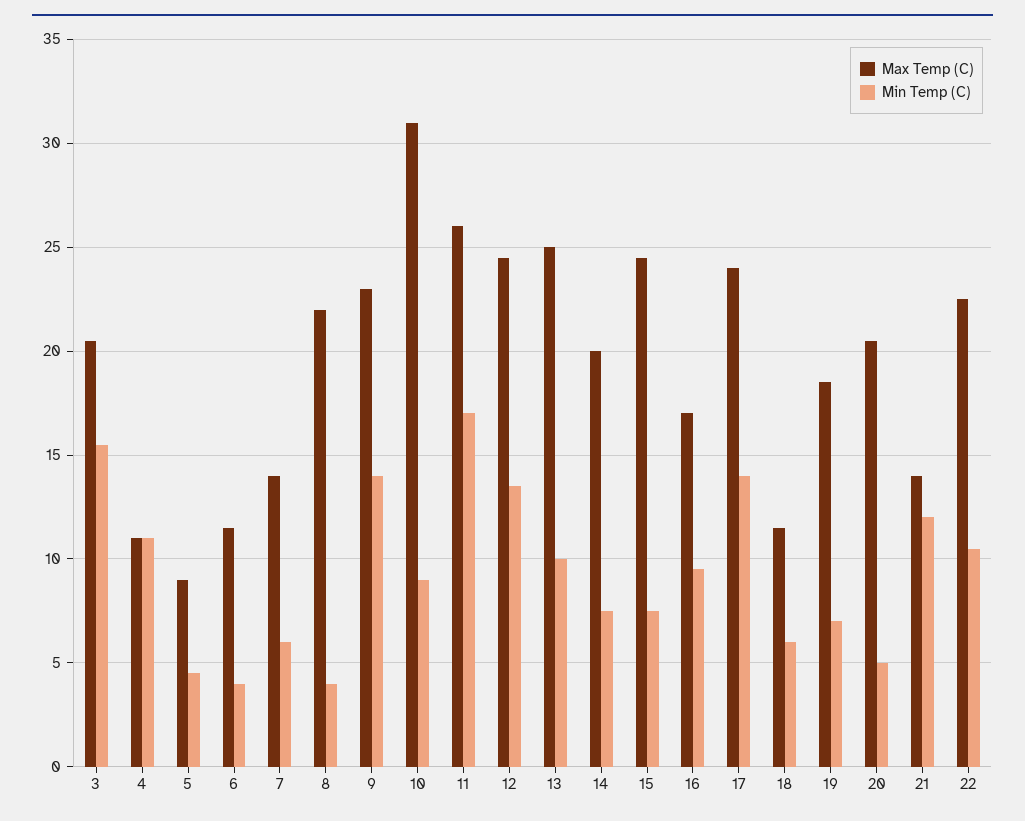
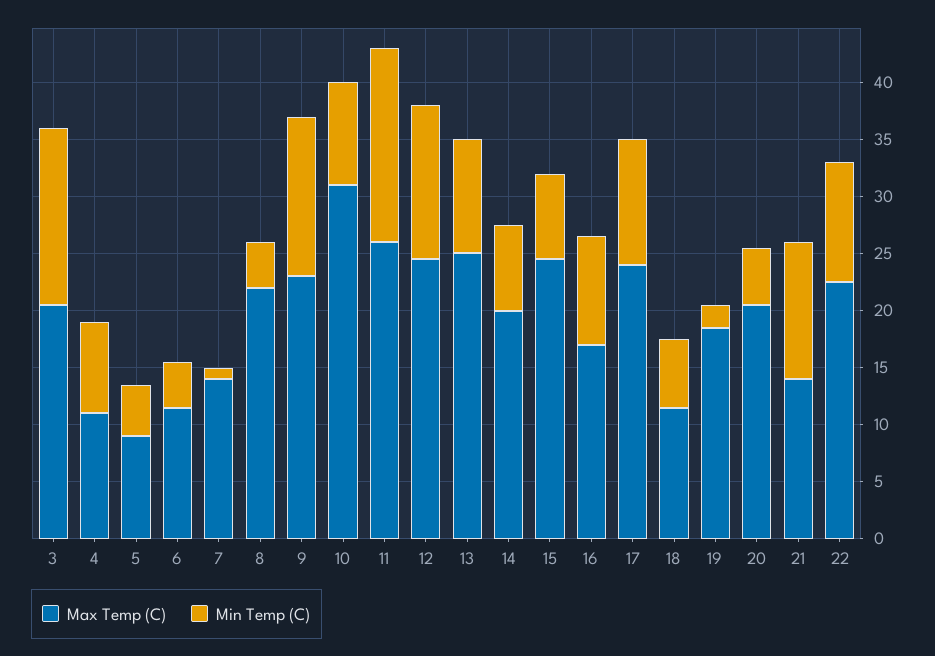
Min Temp (C), 4: 11 -> 8
Min Temp (C), 7: 6 -> 1
Min Temp (C), 17: 14 -> 11
Min Temp (C), 19: 7 -> 2

